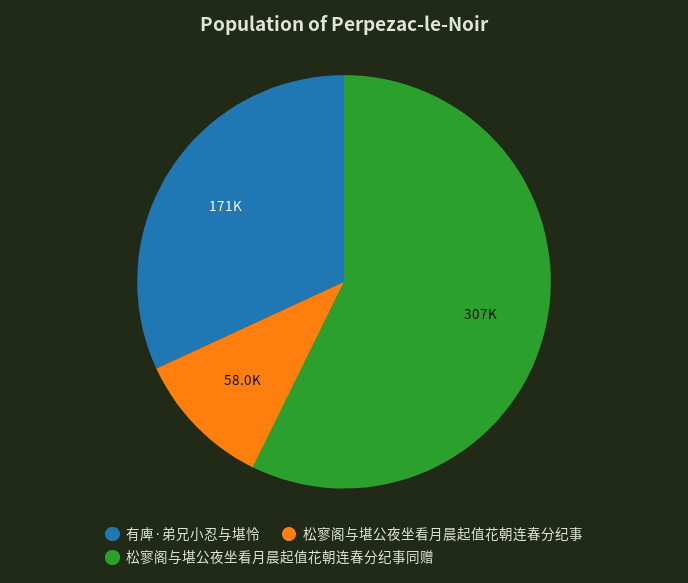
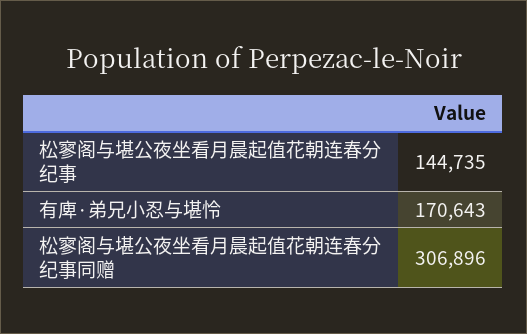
松寥阁与堪公夜坐看月晨起值花朝连春分纪事: 58000 -> 144735

